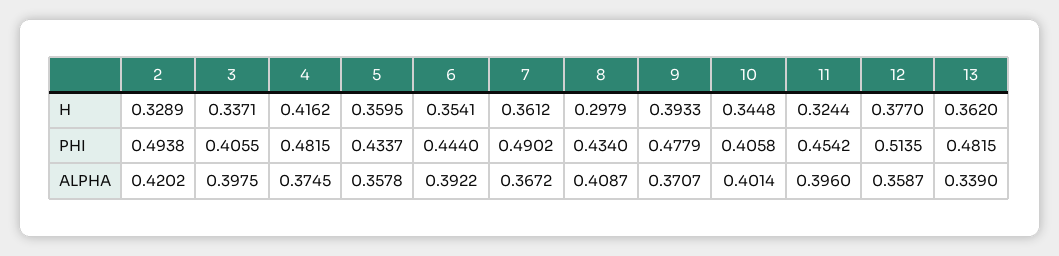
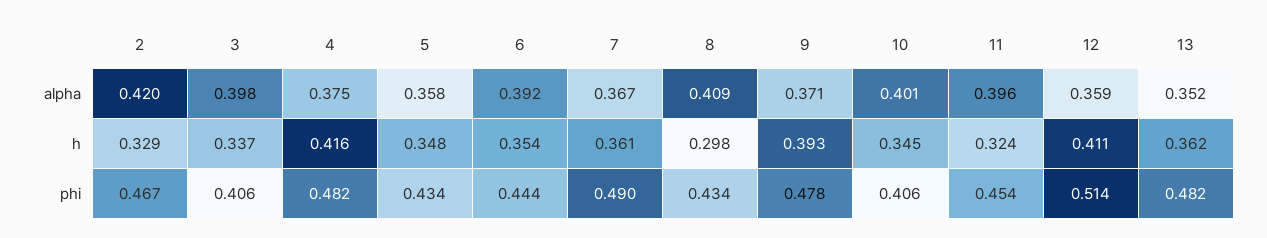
5, H: 0.3595 -> 0.348
12, H: 0.377 -> 0.411
2, PHI: 0.4938 -> 0.467
13, ALPHA: 0.339 -> 0.352

